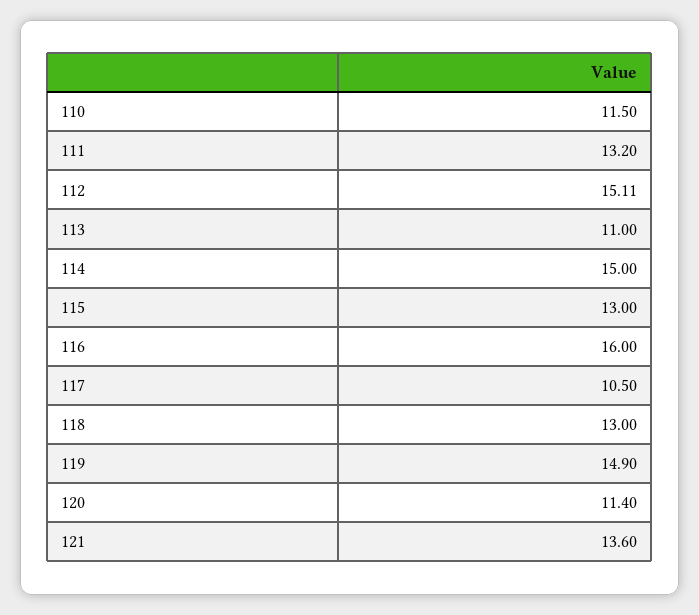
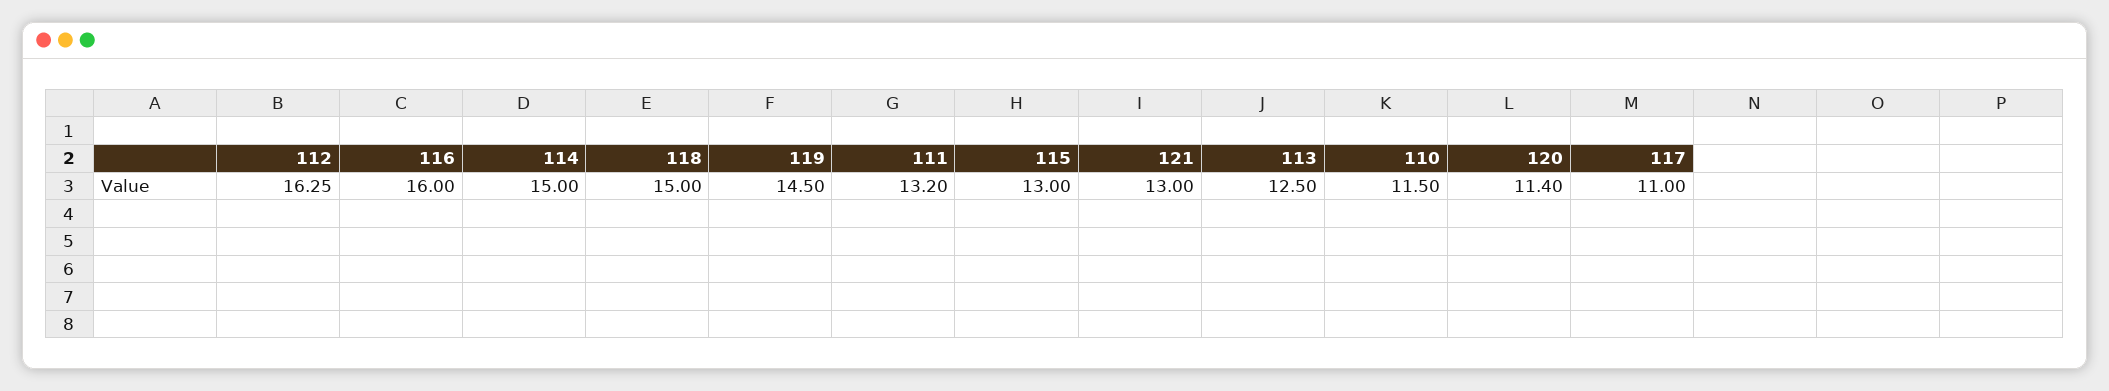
112: 15.11 -> 16.25
113: 11 -> 12.5
117: 10.5 -> 11
118: 13 -> 15
119: 14.9 -> 14.5
121: 13.6 -> 13

